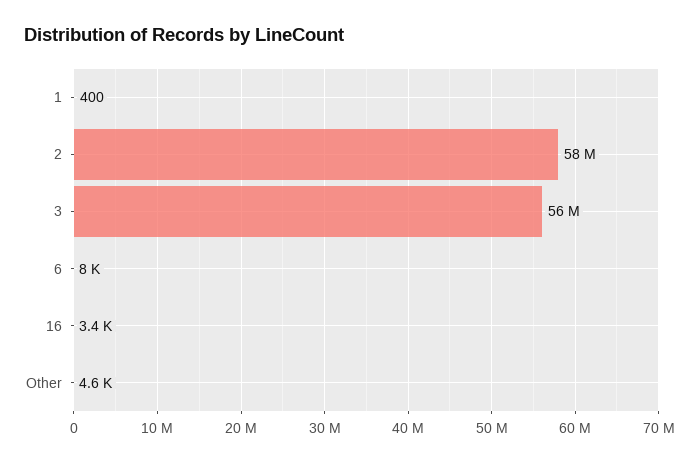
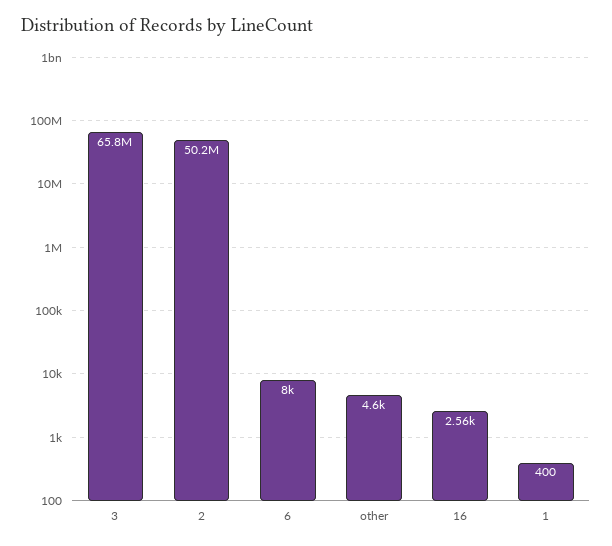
2: 58000000 -> 50200000
3: 56000000 -> 65800000
16: 3400 -> 2560

